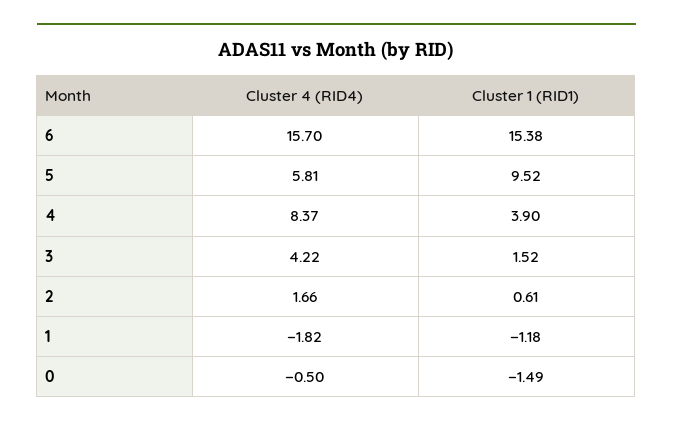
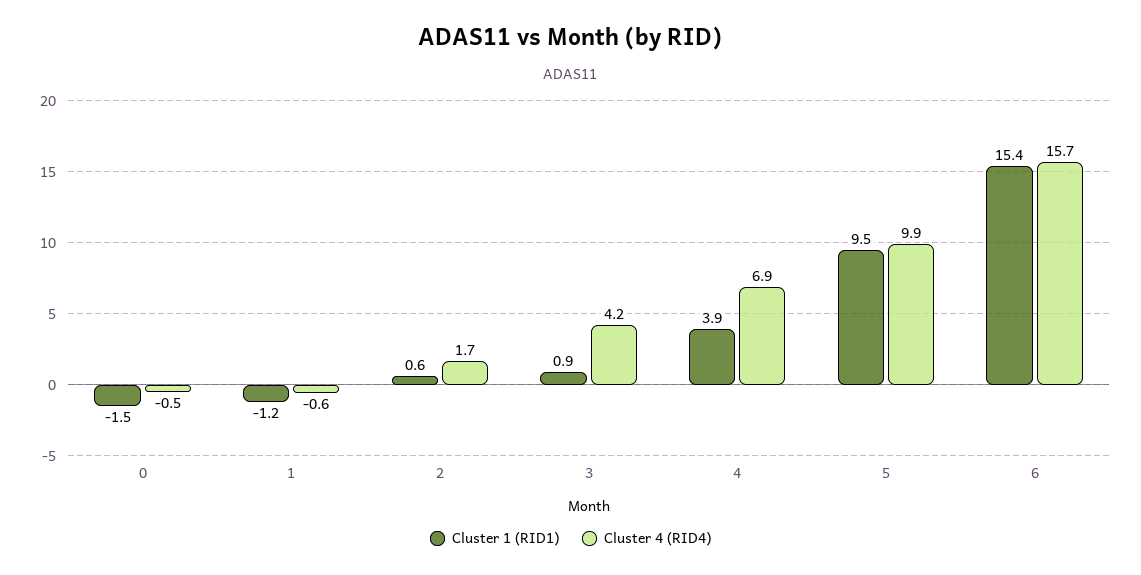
Cluster 4 (RID4), 5: 5.81 -> 9.9
Cluster 4 (RID4), 4: 8.37 -> 6.9
Cluster 1 (RID1), 3: 1.52 -> 0.9
Cluster 4 (RID4), 1: -1.82 -> -0.6

